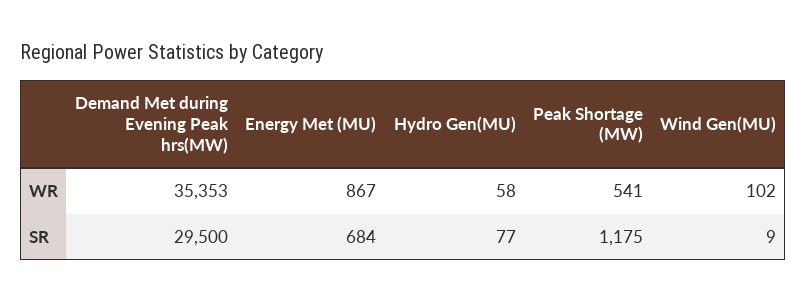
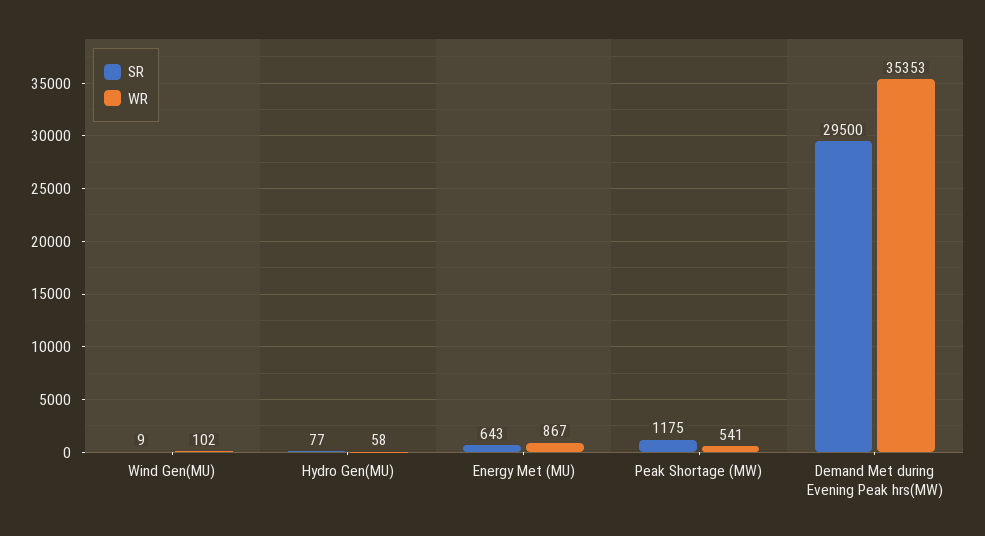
SR, Energy Met (MU): 684 -> 643

